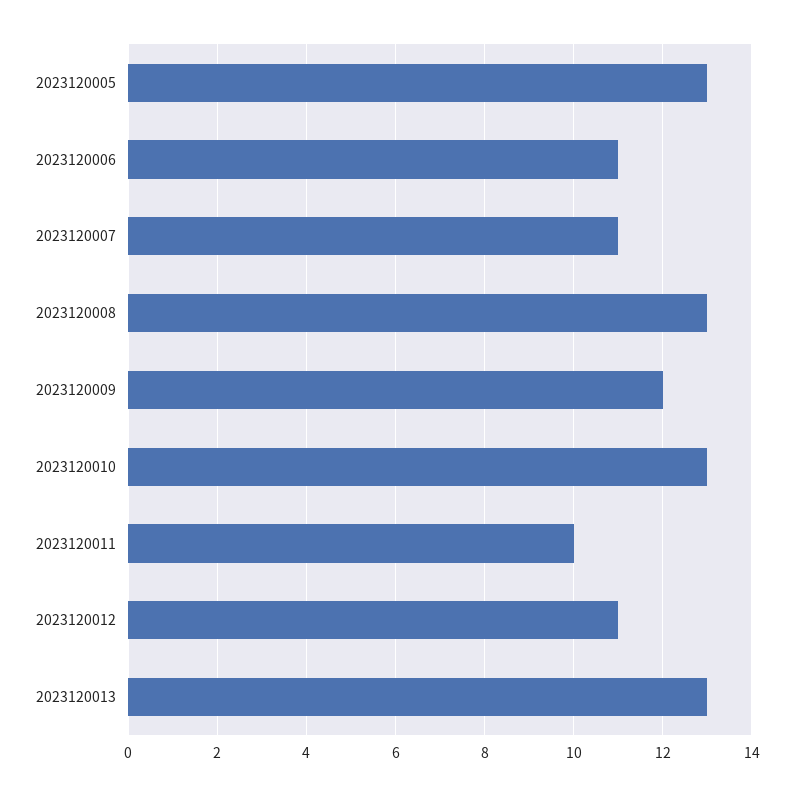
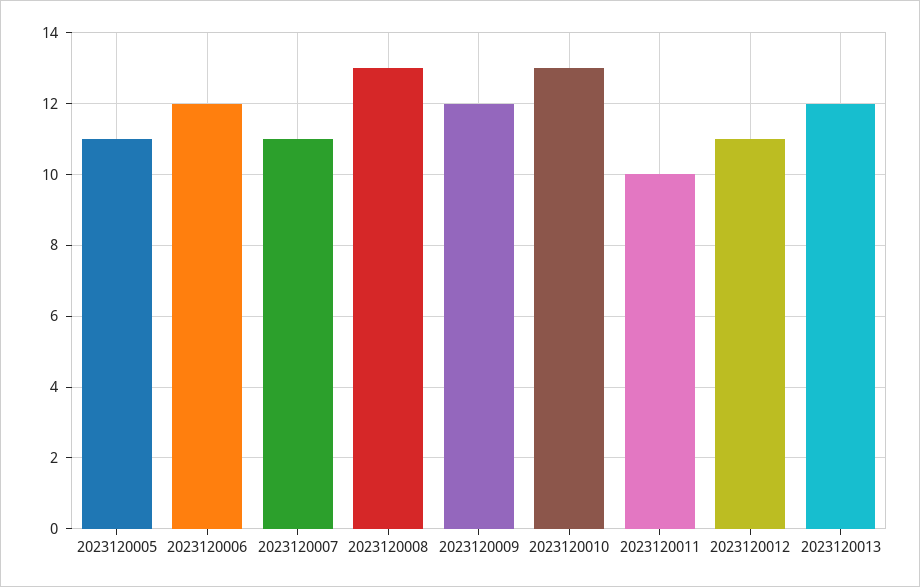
2023120005: 13 -> 11
2023120006: 11 -> 12
2023120013: 13 -> 12

